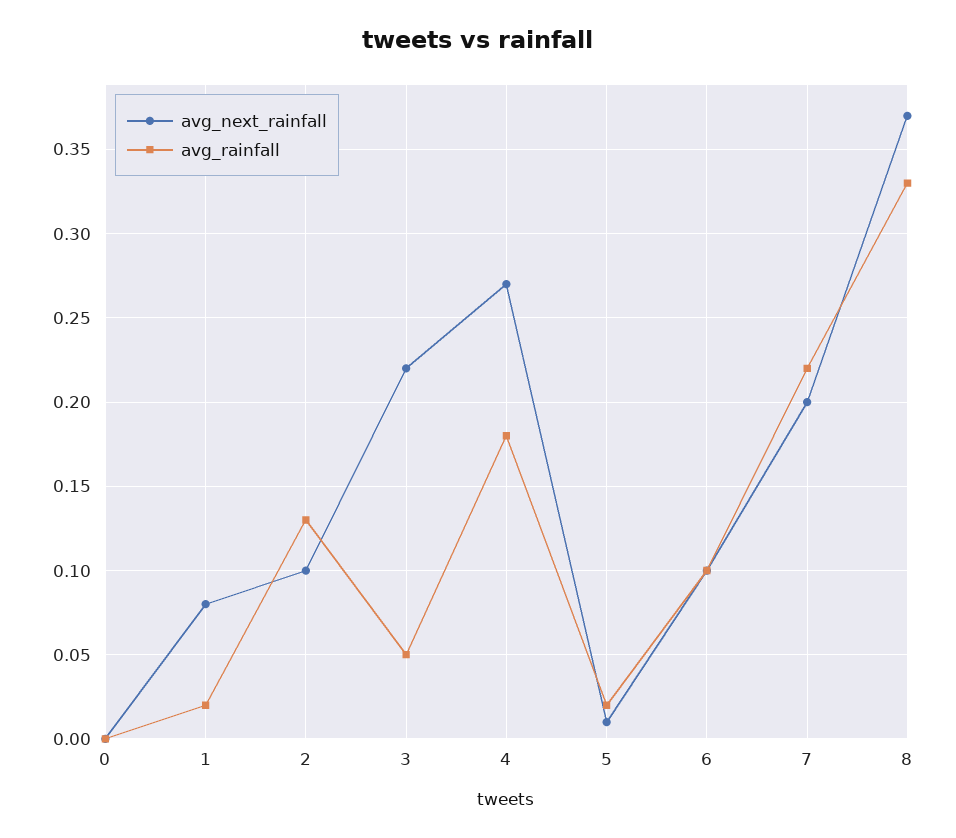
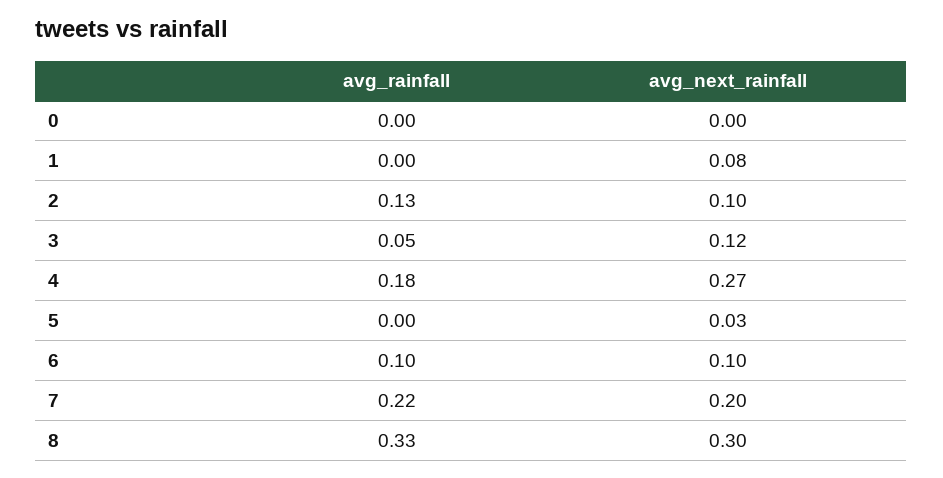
avg_rainfall, 1: 0.02 -> 0
avg_next_rainfall, 3: 0.22 -> 0.12
avg_next_rainfall, 5: 0.01 -> 0.03
avg_rainfall, 5: 0.02 -> 0
avg_next_rainfall, 8: 0.37 -> 0.3

